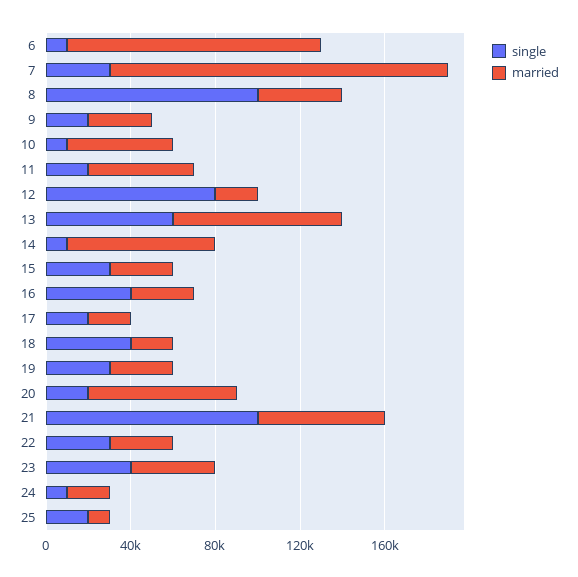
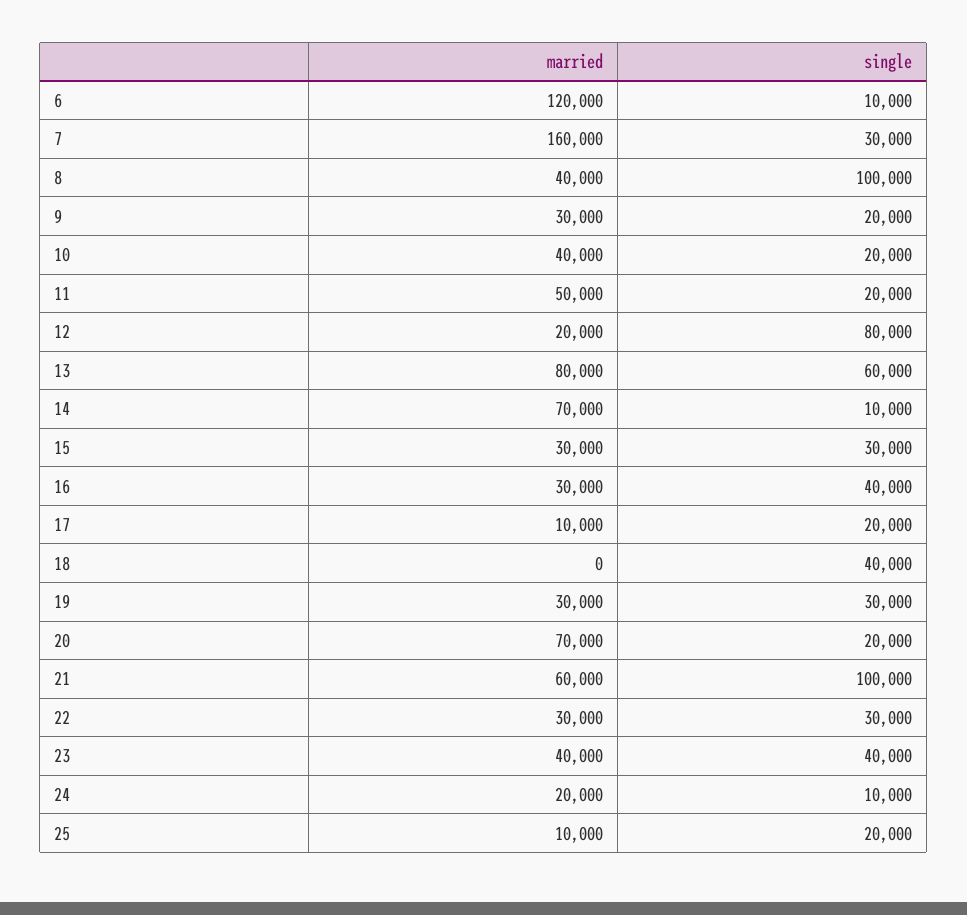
single, 10: 10000 -> 20000
married, 10: 50000 -> 40000
married, 17: 20000 -> 10000
married, 18: 20000 -> 0

